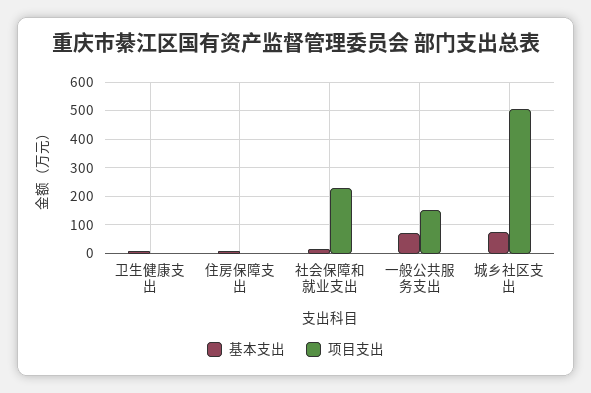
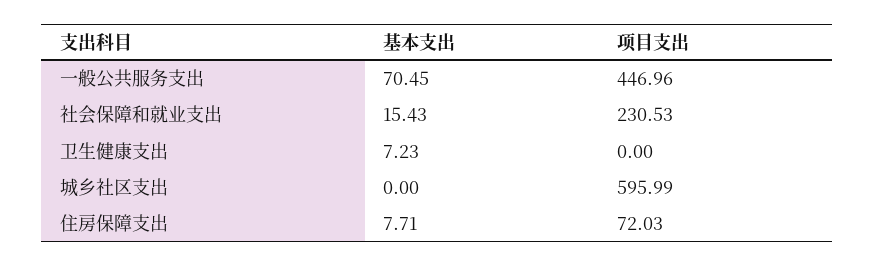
项目支出, 住房保障支出: 0 -> 72.03
项目支出, 一般公共服务支出: 150 -> 446.96
基本支出, 城乡社区支出: 75 -> 0
项目支出, 城乡社区支出: 500 -> 595.99

